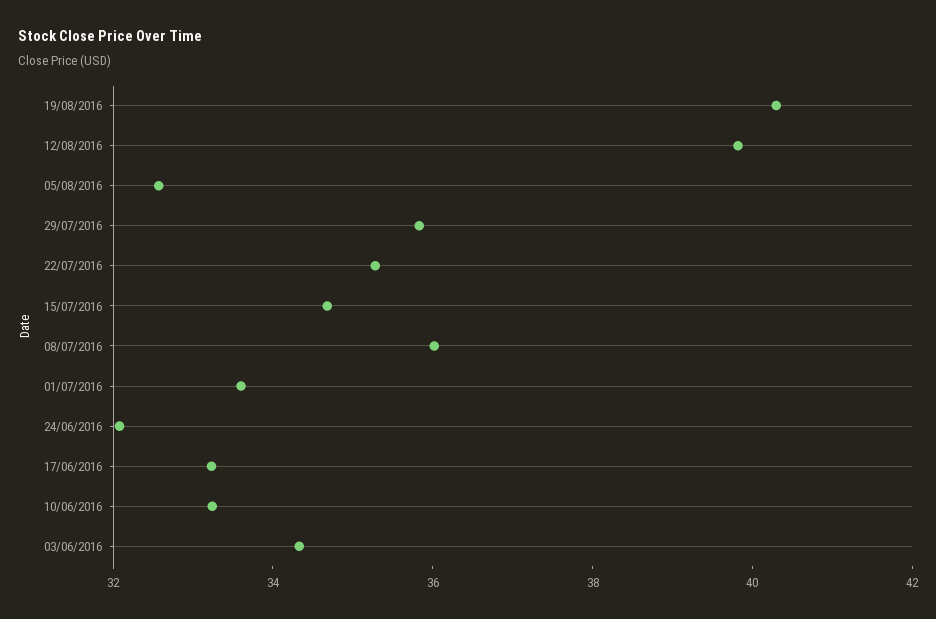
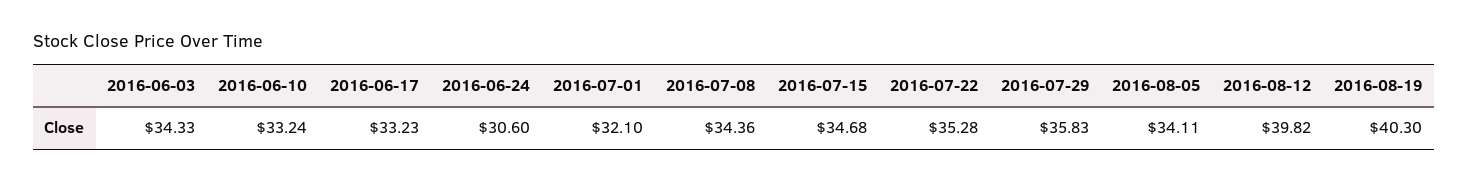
05/08/2016: 32.5 -> 34.11
08/07/2016: 36 -> 34.36
01/07/2016: 33.5 -> 32.1
24/06/2016: 32 -> 30.6

